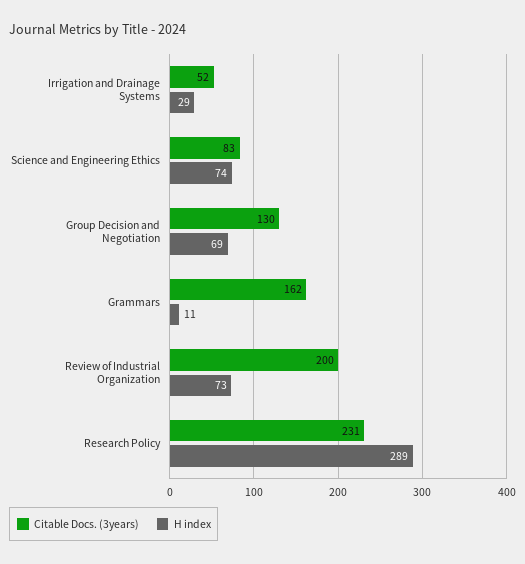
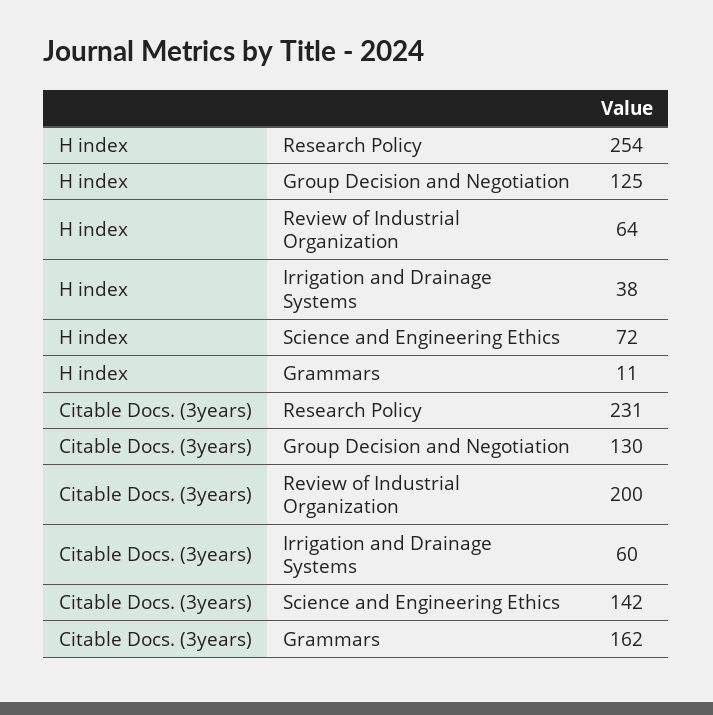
Citable Docs. (3years), Irrigation and Drainage Systems: 52 -> 60
H index, Irrigation and Drainage Systems: 29 -> 38
Citable Docs. (3years), Science and Engineering Ethics: 83 -> 142
H index, Science and Engineering Ethics: 74 -> 72
H index, Group Decision and Negotiation: 69 -> 125
H index, Review of Industrial Organization: 73 -> 64
H index, Research Policy: 289 -> 254

